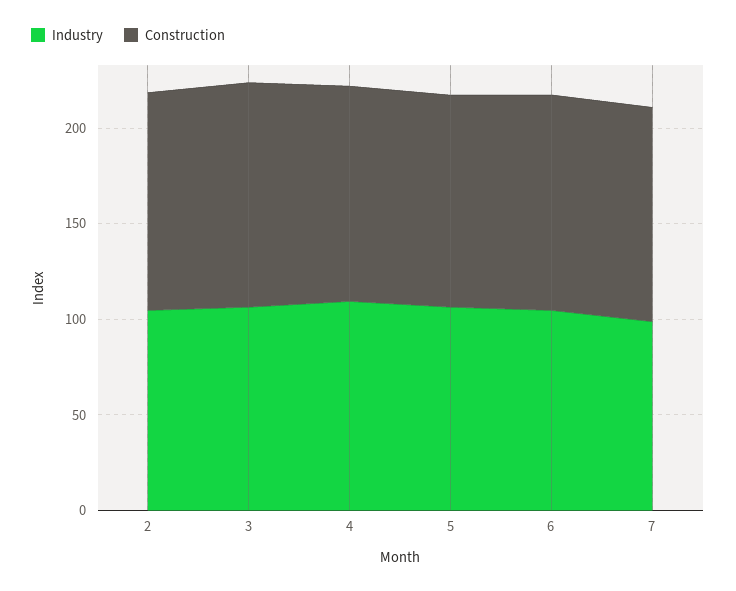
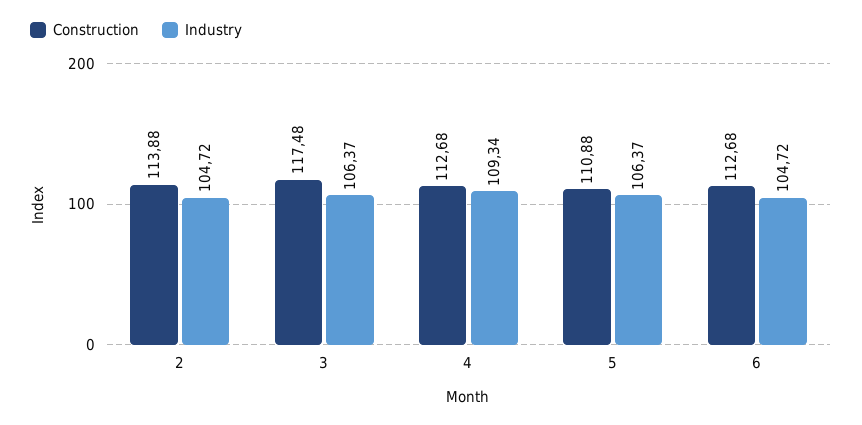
Industry, 7: 100 -> none
Construction, 7: 110 -> none

